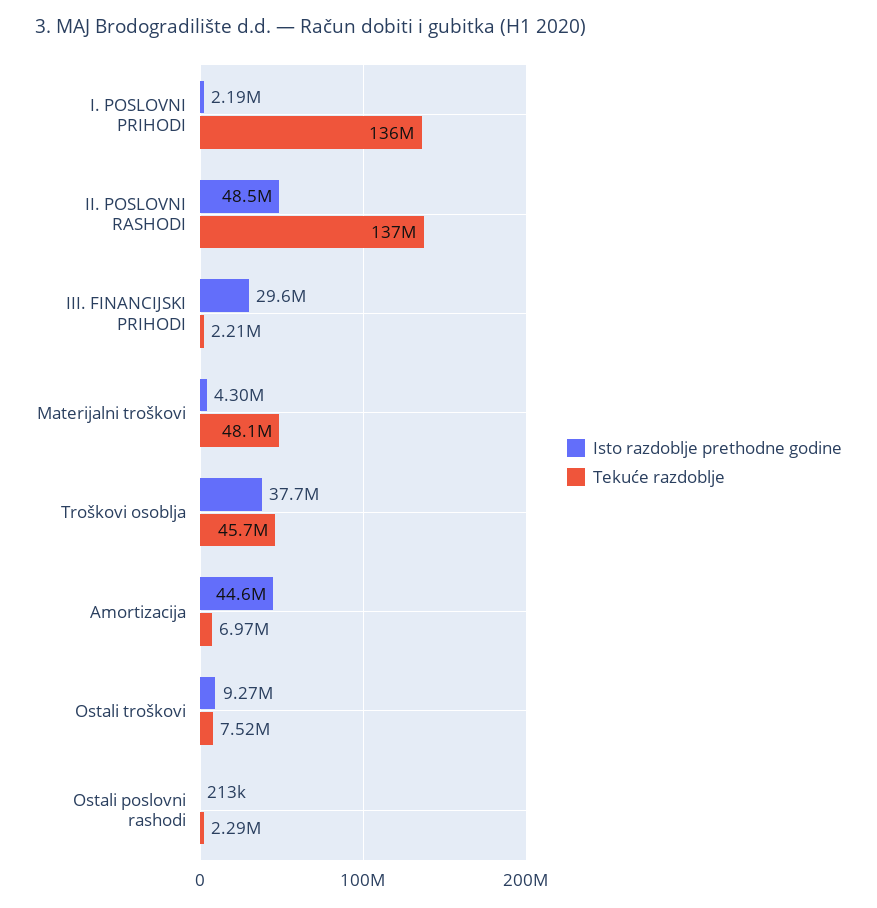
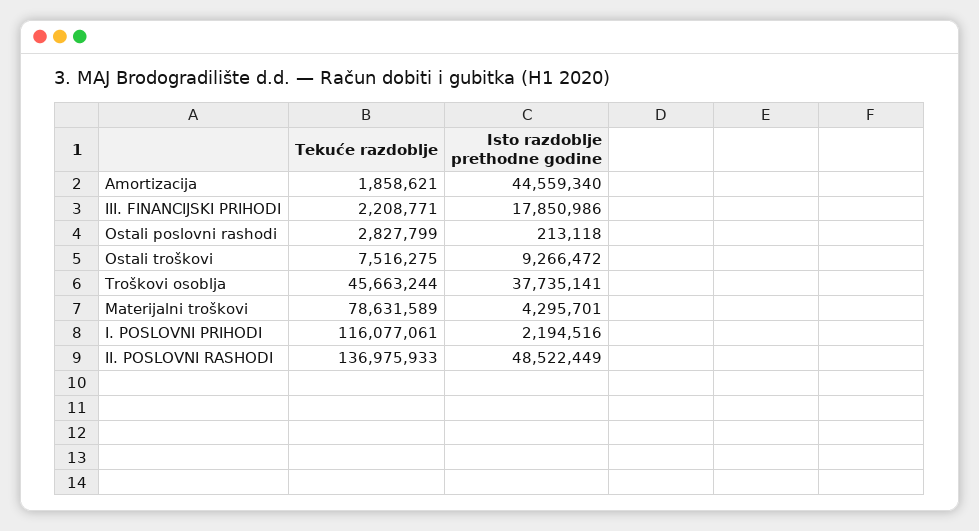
Tekuće razdoblje, I. POSLOVNI PRIHODI: 136000000 -> 116077061
Isto razdoblje prethodne godine, III. FINANCIJSKI PRIHODI: 29600000 -> 17850986
Tekuće razdoblje, Materijalni troškovi: 48100000 -> 78631589
Tekuće razdoblje, Amortizacija: 6970000 -> 1858621
Tekuće razdoblje, Ostali poslovni rashodi: 2290000 -> 2827799

